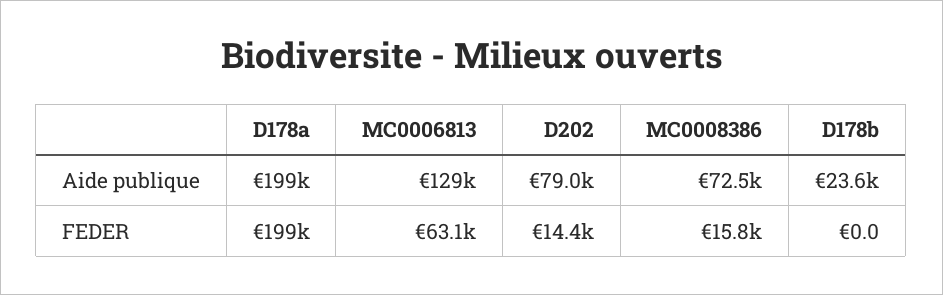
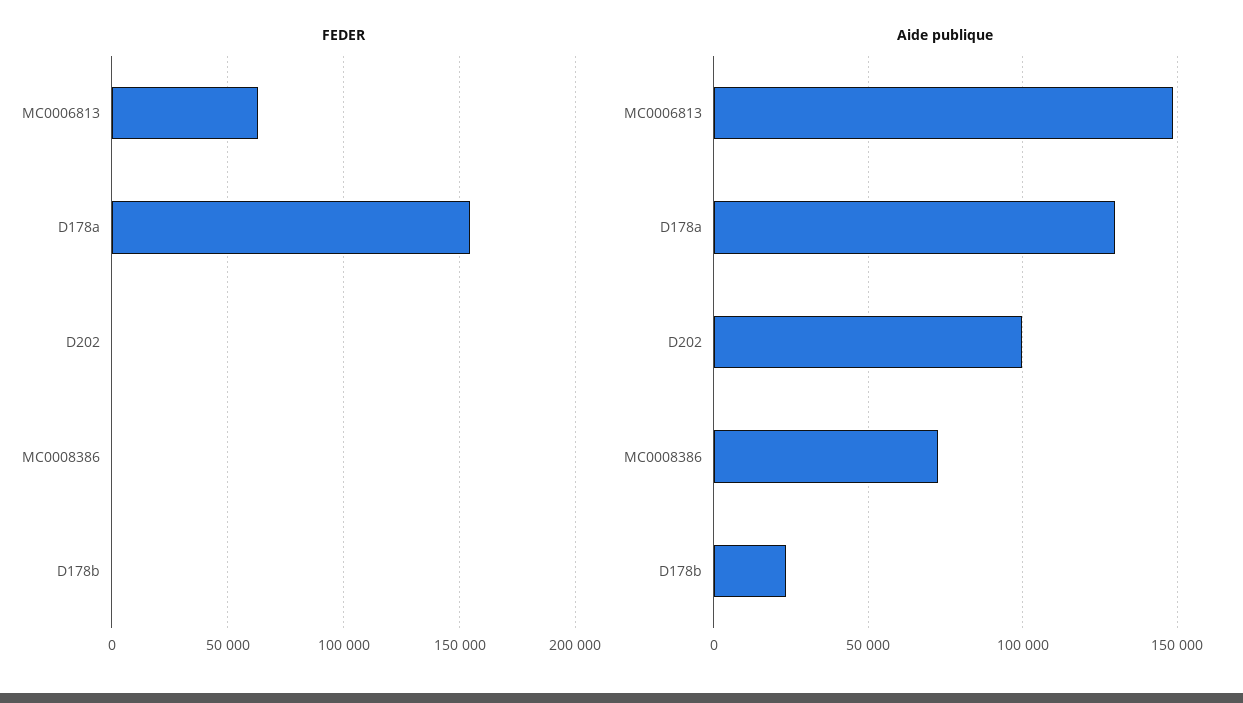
Aide publique, D178a: 199000 -> 130000
Aide publique, MC0006813: 129000 -> 150000
Aide publique, D202: 79000 -> 100000
FEDER, D178a: 199000 -> 155000
FEDER, D202: 14400 -> 0
FEDER, MC0008386: 15800 -> 0

